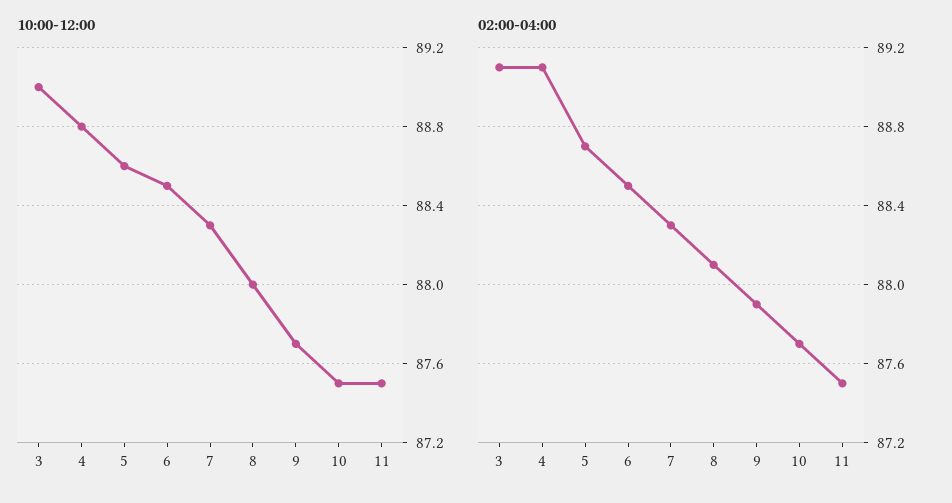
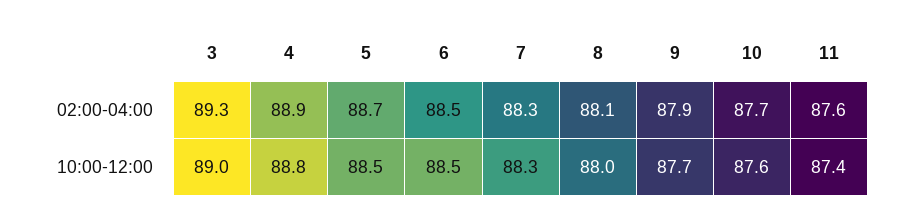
10:00-12:00, 5: 88.6 -> 88.5
10:00-12:00, 10: 87.5 -> 87.6
10:00-12:00, 11: 87.5 -> 87.4
02:00-04:00, 3: 89.1 -> 89.3
02:00-04:00, 4: 89.1 -> 88.9
02:00-04:00, 11: 87.5 -> 87.6

